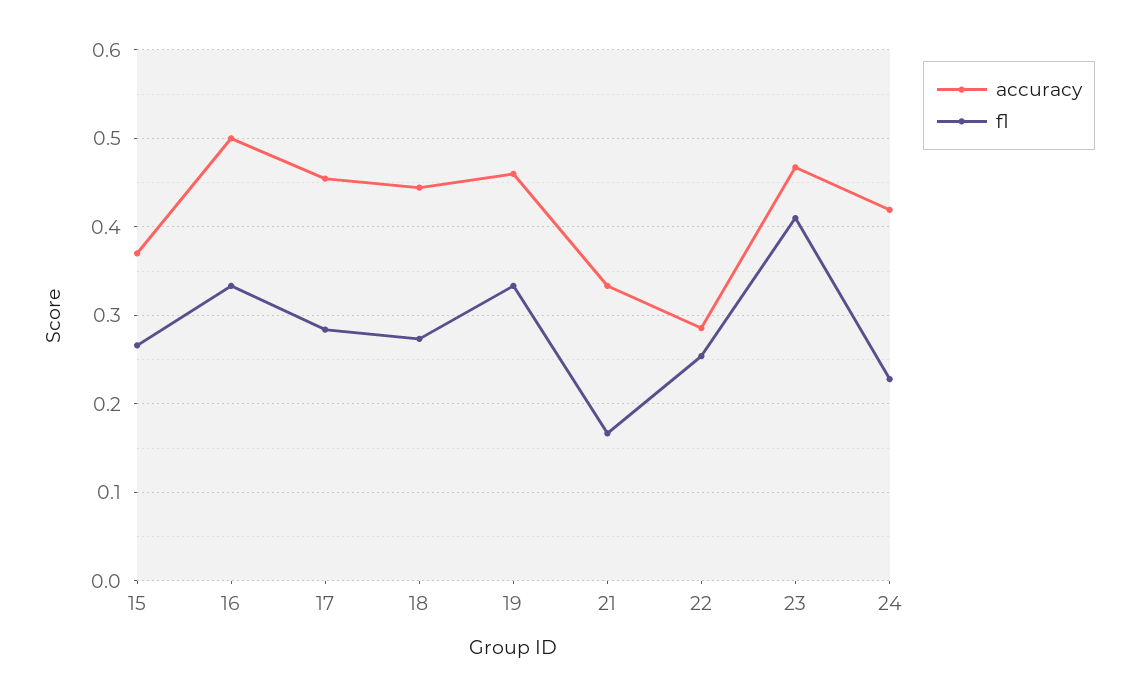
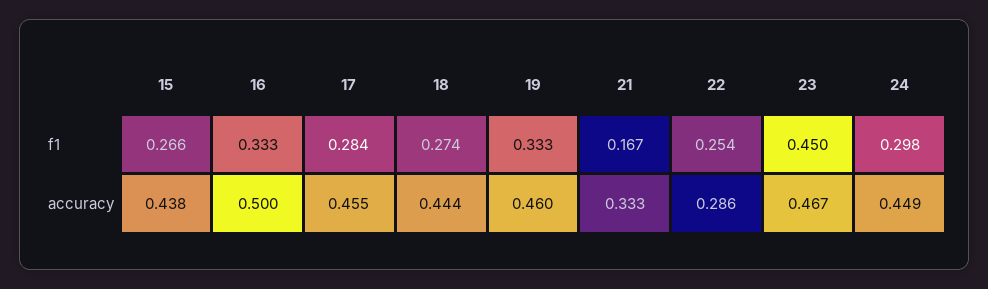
accuracy, 15: 0.37 -> 0.438
f1, 23: 0.41 -> 0.45
accuracy, 24: 0.42 -> 0.449
f1, 24: 0.23 -> 0.298

